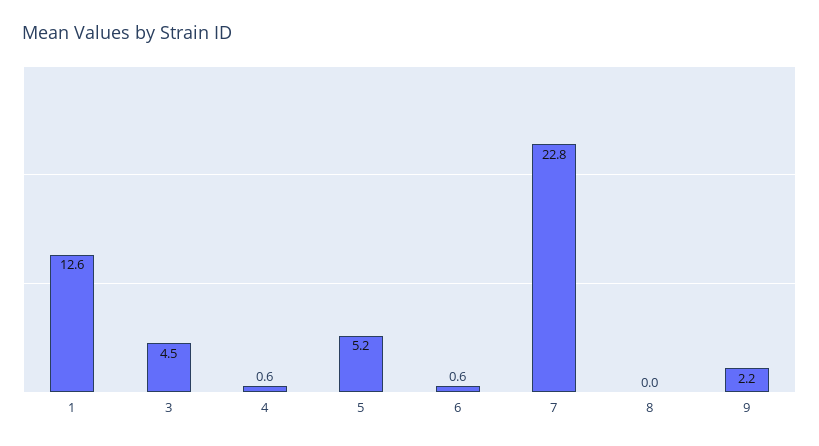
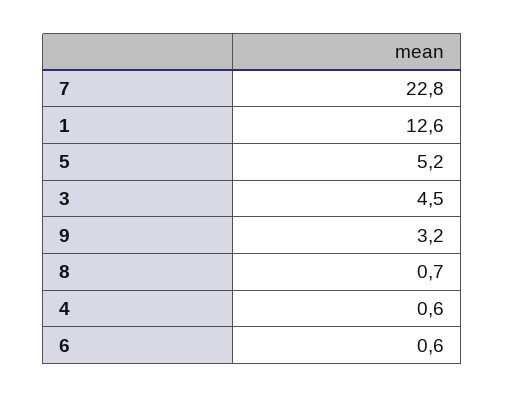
8: 0 -> 0.7
9: 2.2 -> 3.2

